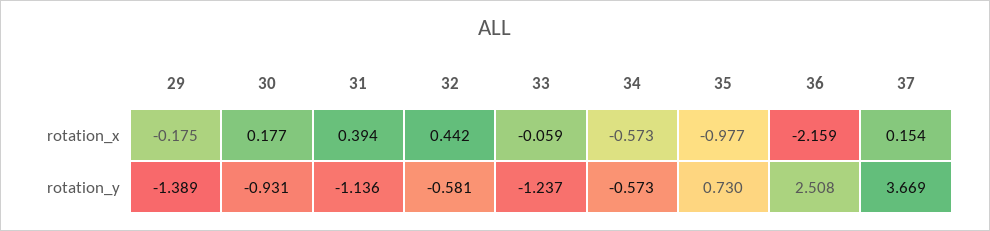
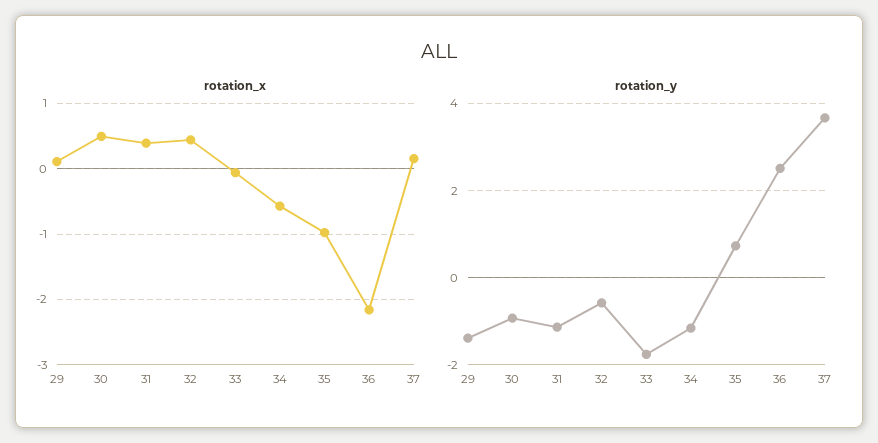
rotation_x, 29: -0.175 -> 0.1
rotation_x, 30: 0.177 -> 0.5
rotation_y, 33: -1.237 -> -1.8
rotation_y, 34: -0.573 -> -1.2

